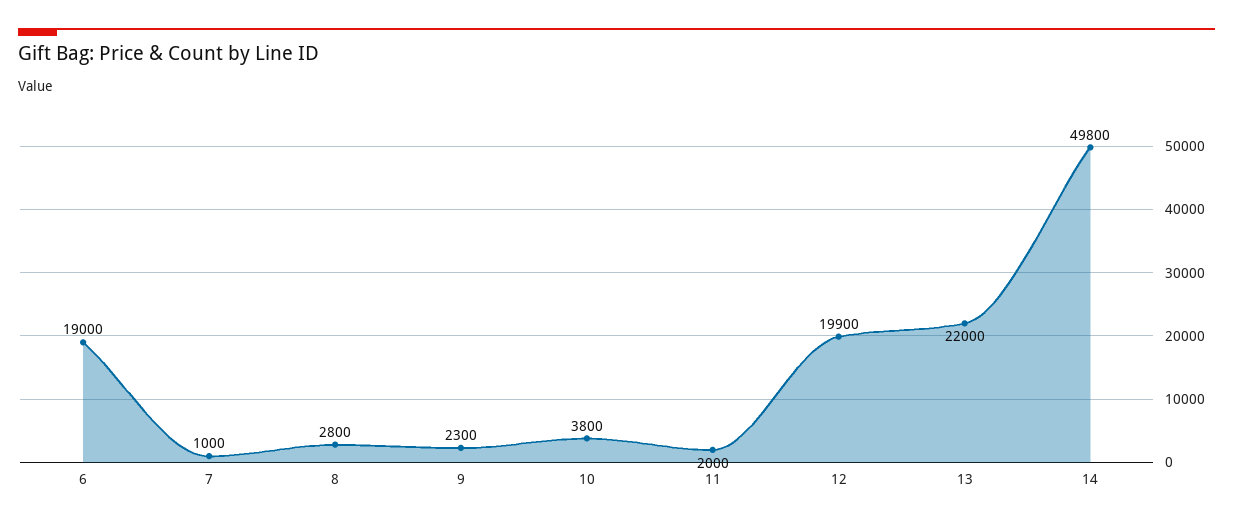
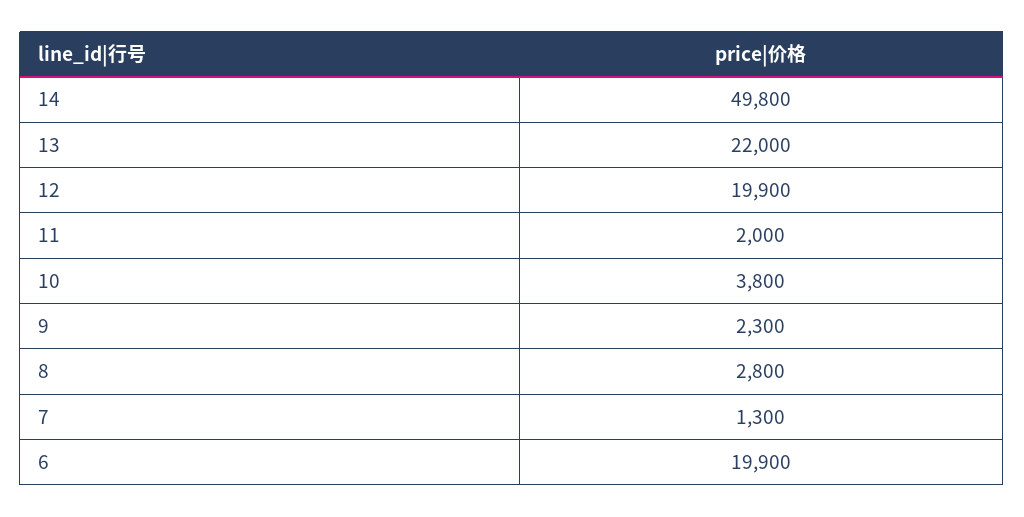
6: 19000 -> 19900
7: 1000 -> 1300

